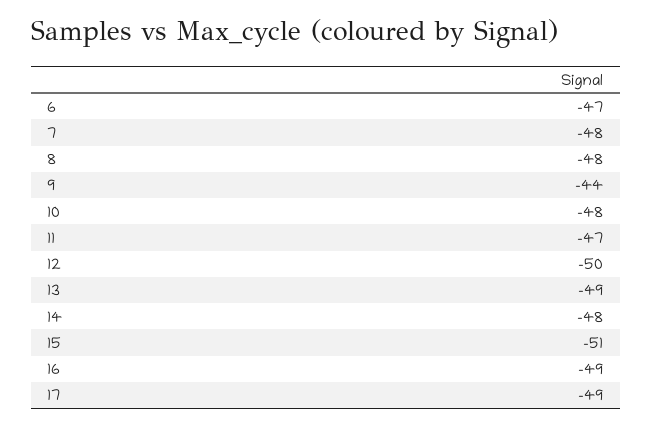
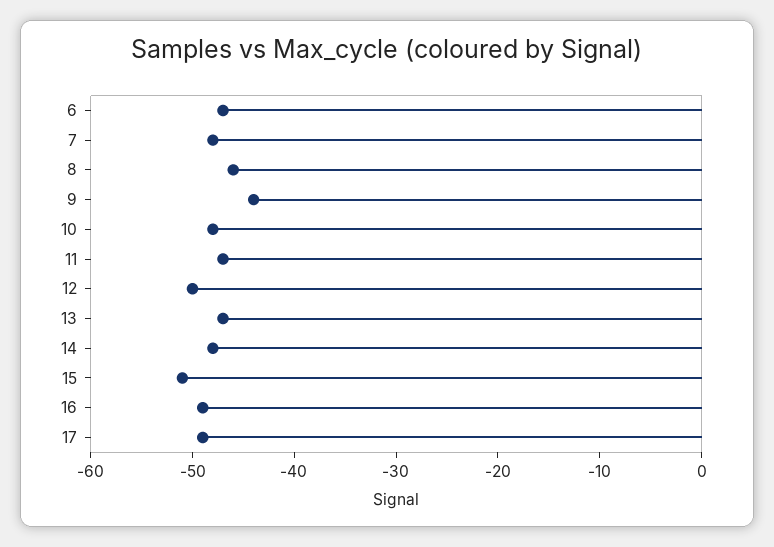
8: -48 -> -46
13: -49 -> -47

